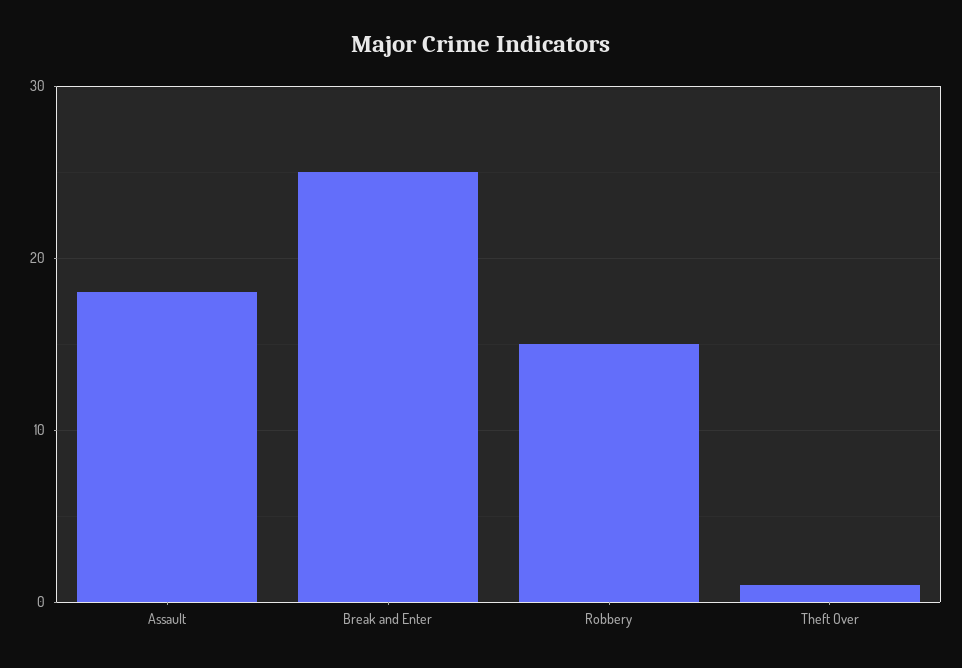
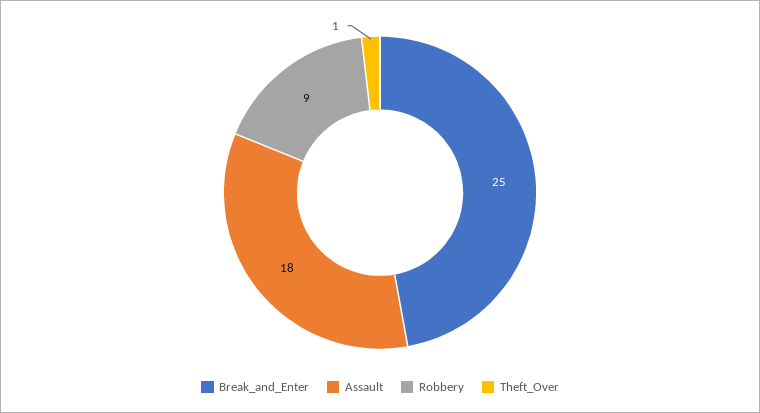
Robbery: 15 -> 9

